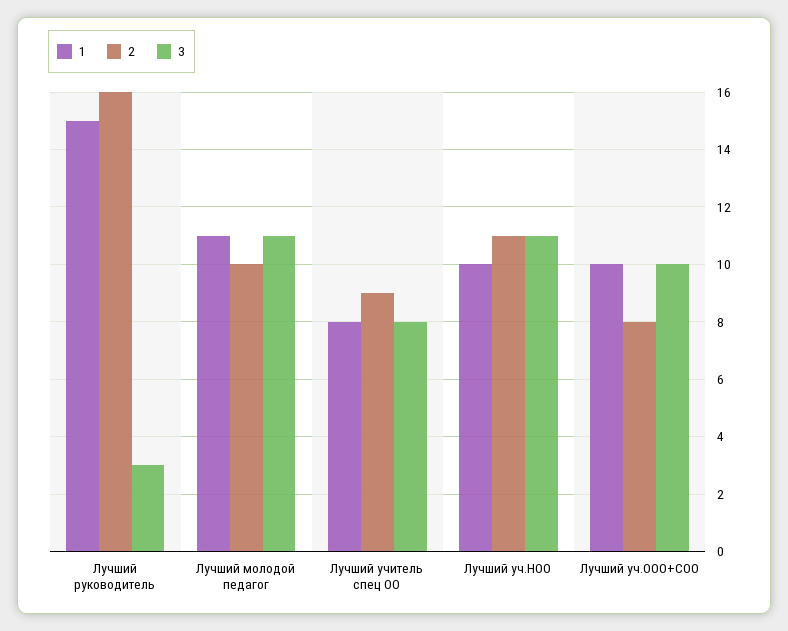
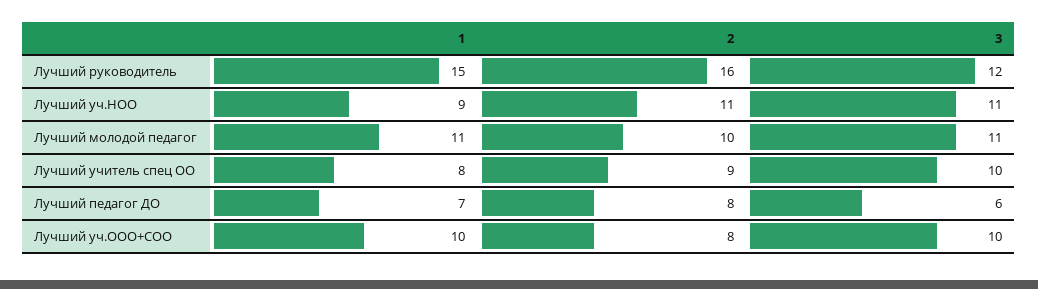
3, Лучший руководитель: 3 -> 12
3, Лучший учитель спец ОО: 8 -> 10
1, Лучший уч.НОО: 10 -> 9
1, Лучший педагог ДО: none -> 7
2, Лучший педагог ДО: none -> 8
3, Лучший педагог ДО: none -> 6

